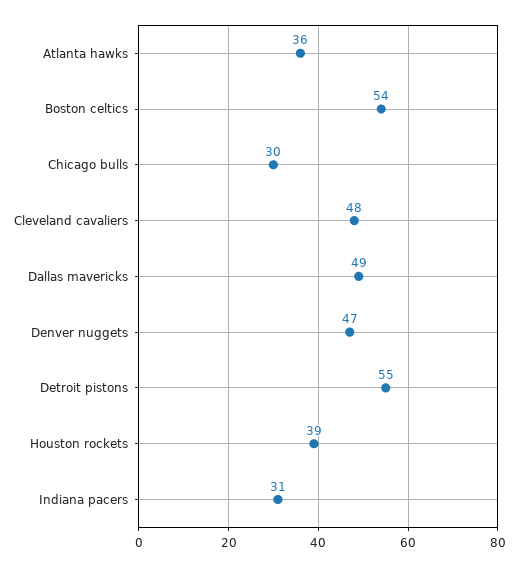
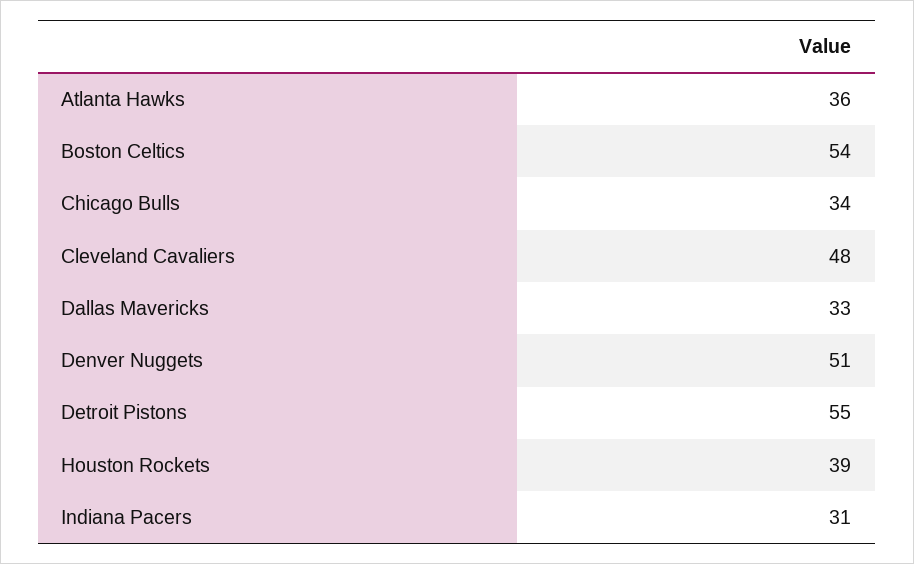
Chicago bulls: 30 -> 34
Dallas mavericks: 49 -> 33
Denver nuggets: 47 -> 51

